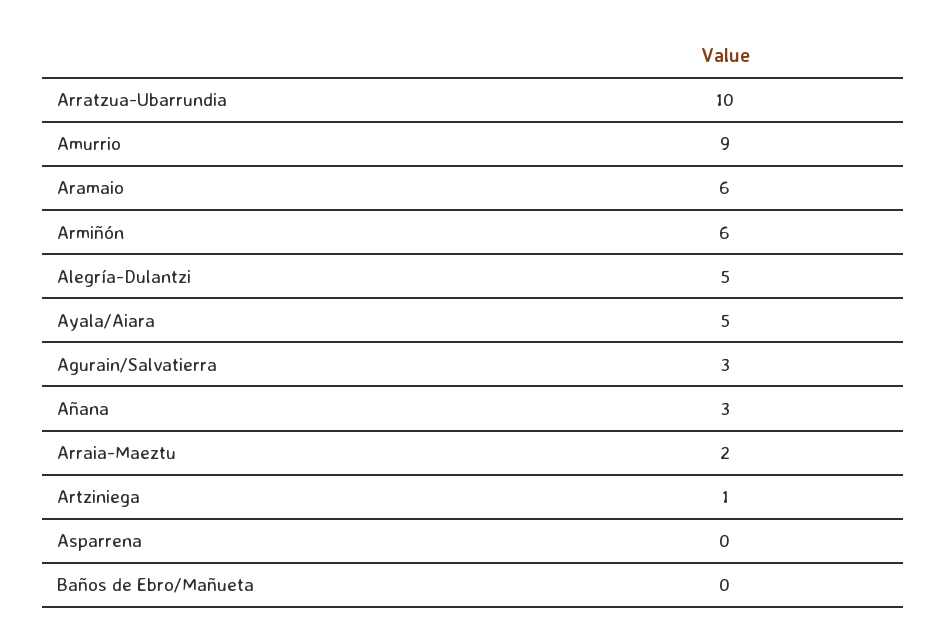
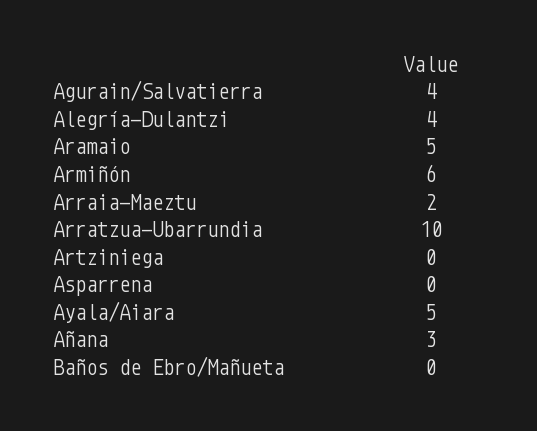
Amurrio: 9 -> none
Aramaio: 6 -> 5
Alegría-Dulantzi: 5 -> 4
Agurain/Salvatierra: 3 -> 4
Artziniega: 1 -> 0

